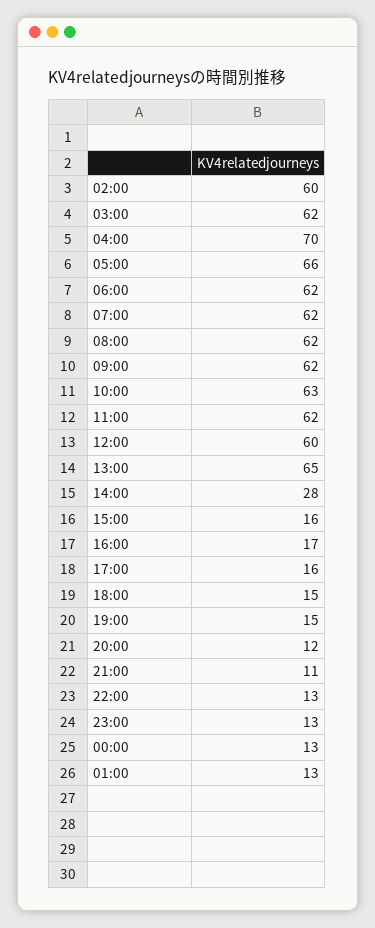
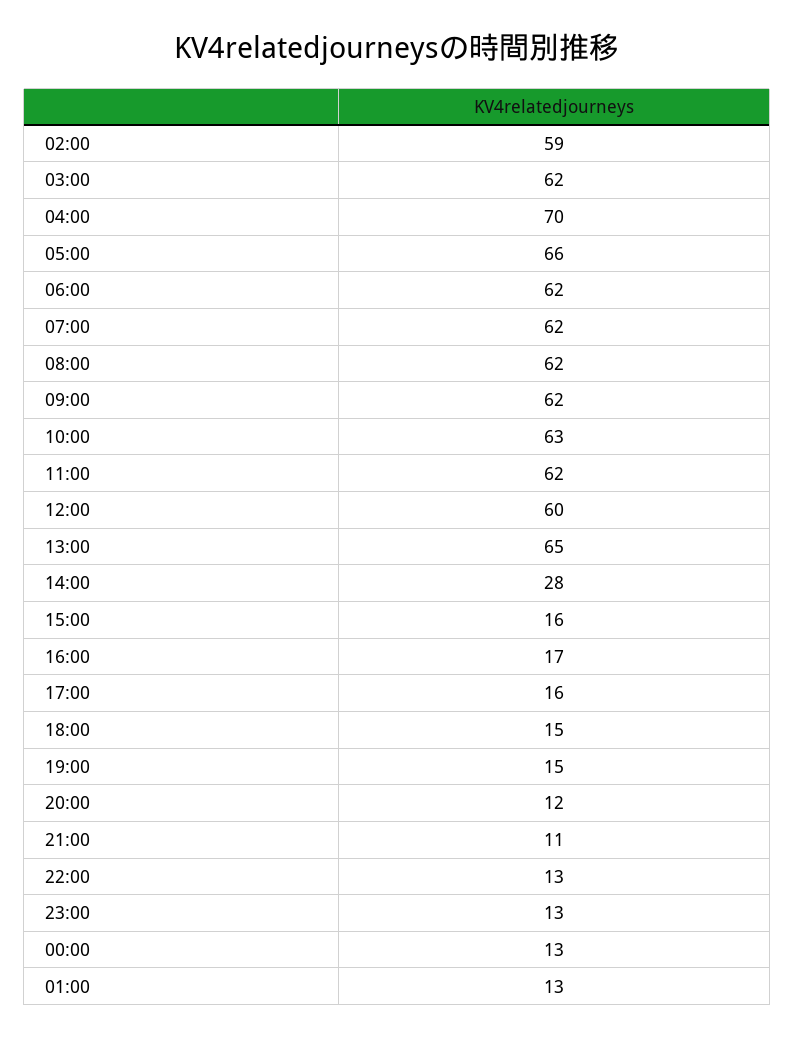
02:00: 60 -> 59

